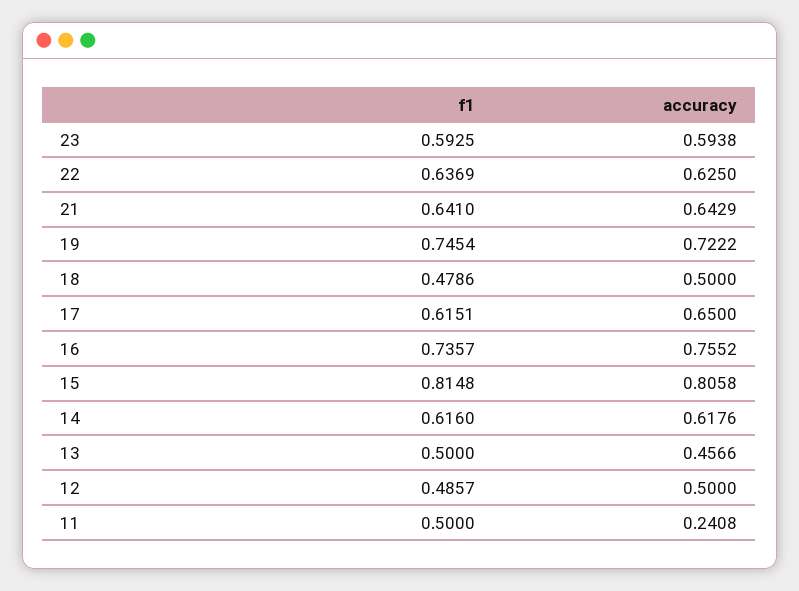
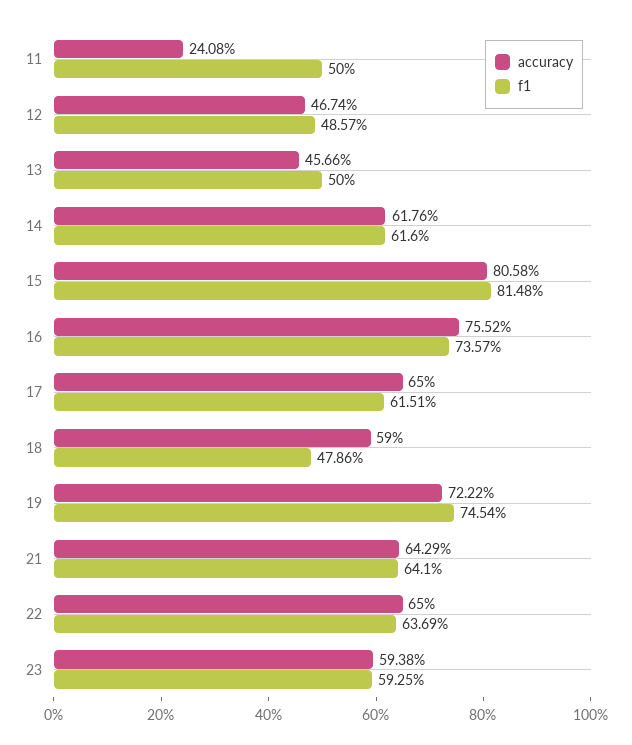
accuracy, 22: 0.625 -> 0.65
accuracy, 18: 0.5 -> 0.59
accuracy, 12: 0.5 -> 0.4674

